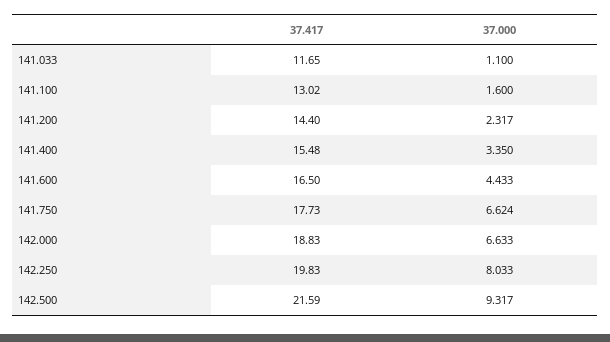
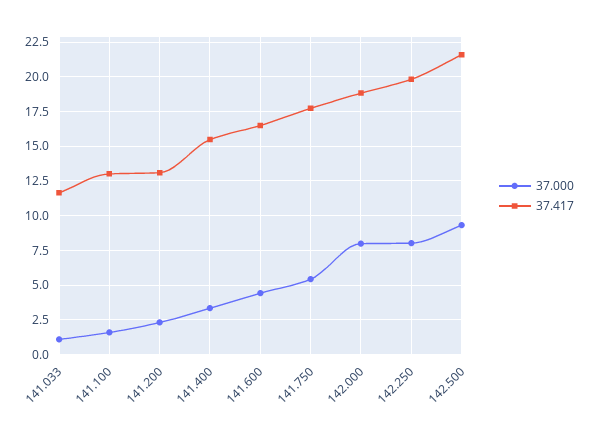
37.417, 141.200: 14.4 -> 13
37.000, 141.750: 6.624 -> 5.5
37.000, 142.000: 6.633 -> 8

